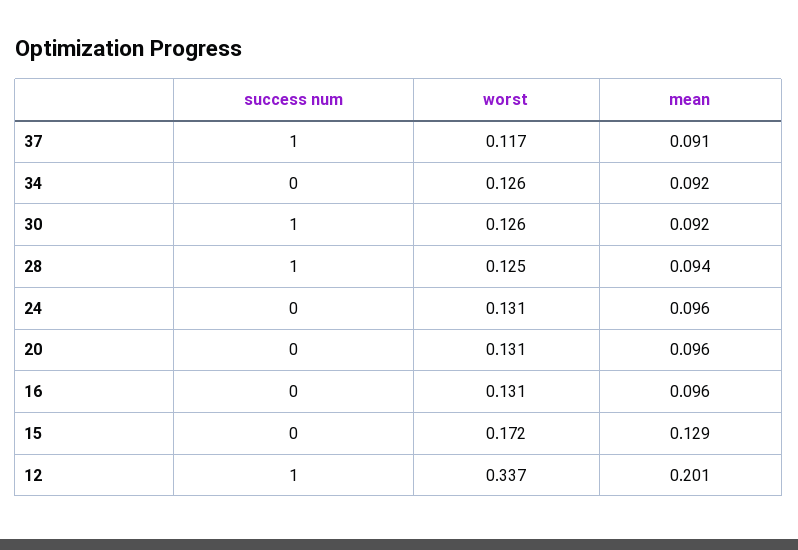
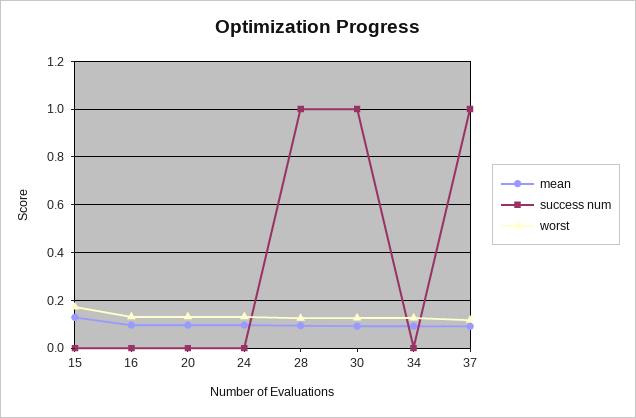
success num, 12: 1 -> none
worst, 12: 0.337 -> none
mean, 12: 0.201 -> none

